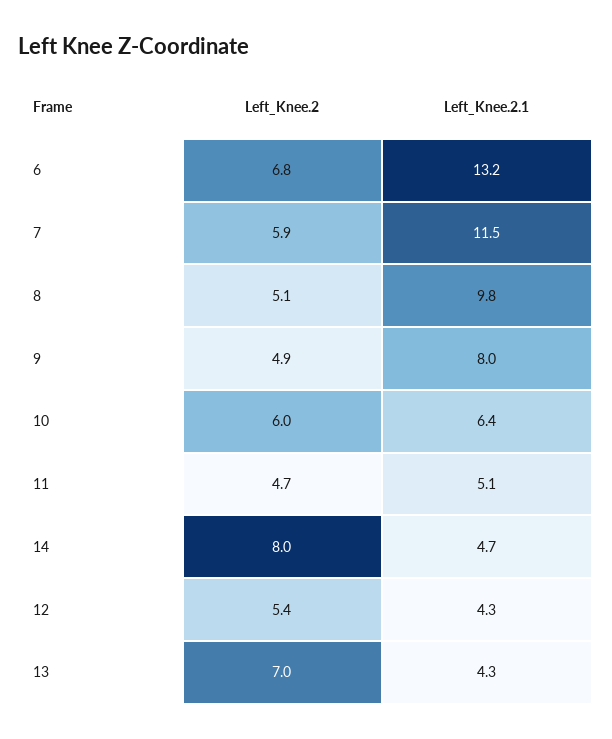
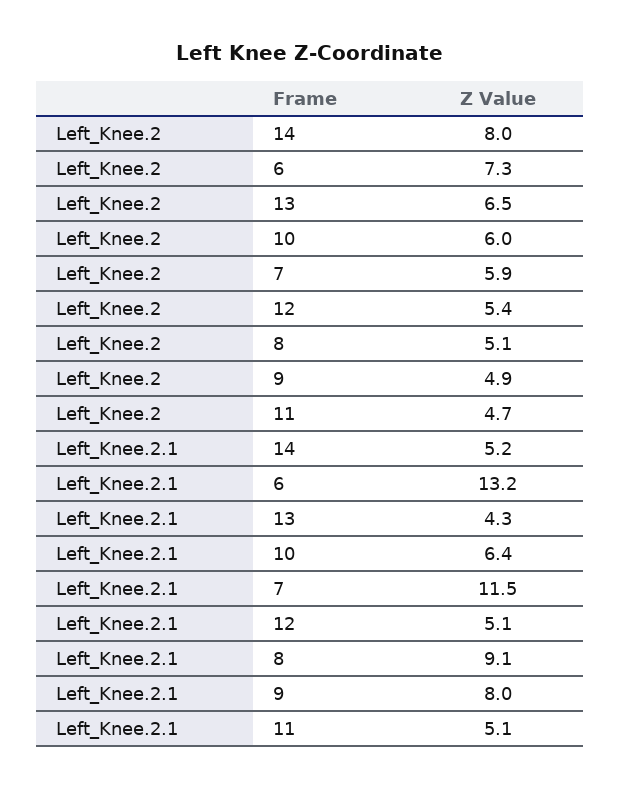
Left_Knee.2, 6: 6.8 -> 7.3
Left_Knee.2.1, 8: 9.8 -> 9.1
Left_Knee.2.1, 14: 4.7 -> 5.2
Left_Knee.2.1, 12: 4.3 -> 5.1
Left_Knee.2, 13: 7 -> 6.5

